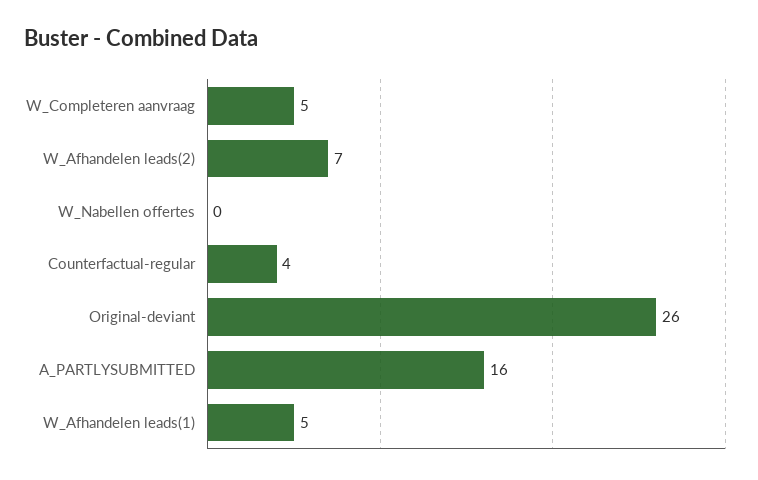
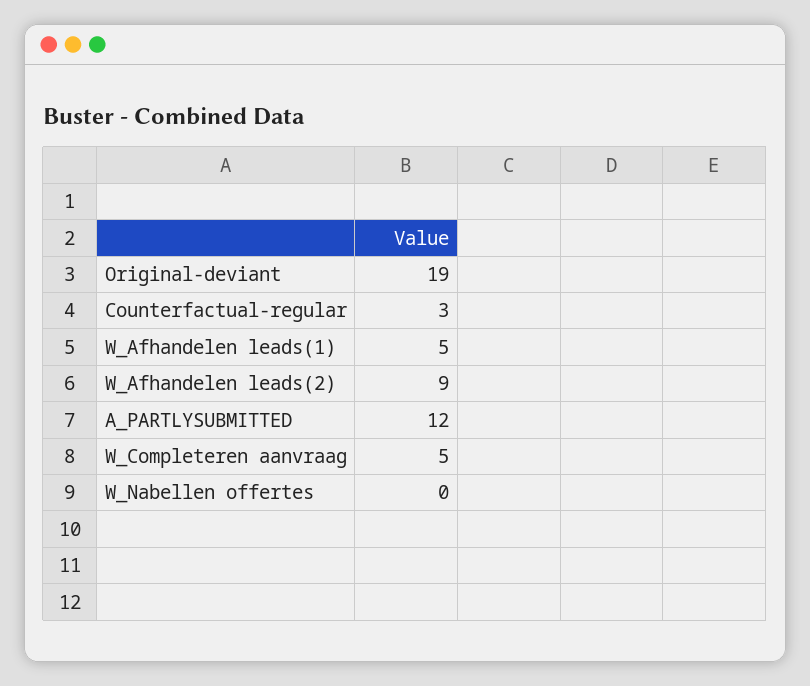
W_Afhandelen leads(2): 7 -> 9
Counterfactual-regular: 4 -> 3
Original-deviant: 26 -> 19
A_PARTLYSUBMITTED: 16 -> 12

